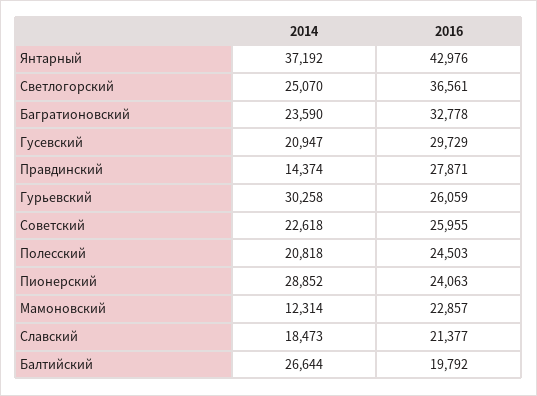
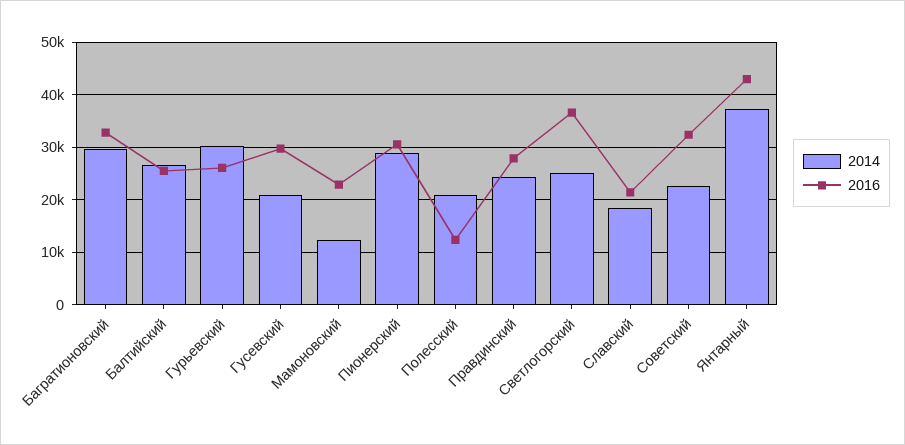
2014, Багратионовский: 23590 -> 30000
2014, Правдинский: 14374 -> 24000
2016, Советский: 25955 -> 32000
2016, Полесский: 24503 -> 12000
2016, Пионерский: 24063 -> 30000
2016, Балтийский: 19792 -> 26000

